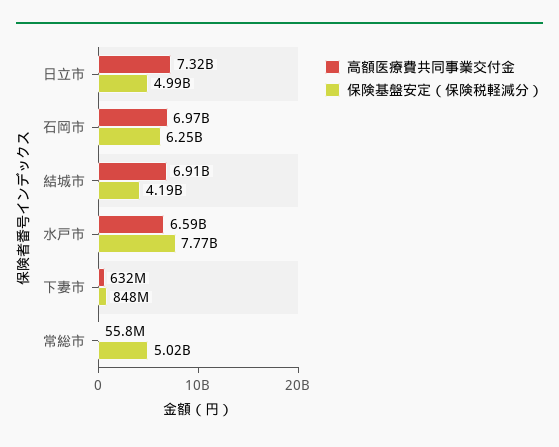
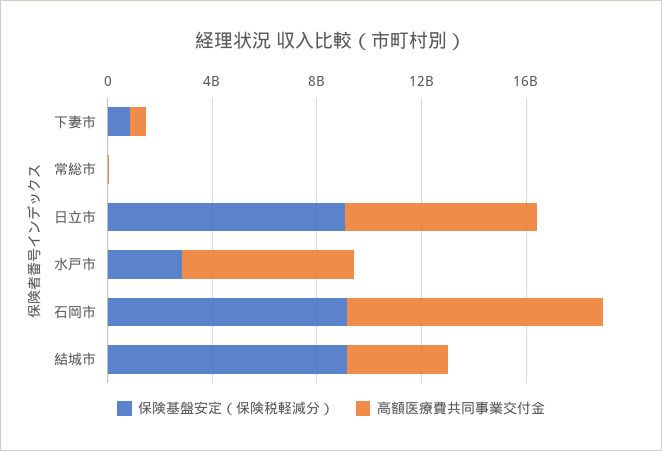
保険基盤安定（保険税軽減分）, 日立市: 4990000000 -> 9000000000
高額医療費共同事業交付金, 石岡市: 6970000000 -> 10000000000
保険基盤安定（保険税軽減分）, 石岡市: 6250000000 -> 9000000000
高額医療費共同事業交付金, 結城市: 6910000000 -> 4000000000
保険基盤安定（保険税軽減分）, 結城市: 4190000000 -> 9000000000
保険基盤安定（保険税軽減分）, 水戸市: 7770000000 -> 3000000000
保険基盤安定（保険税軽減分）, 常総市: 5020000000 -> 0

